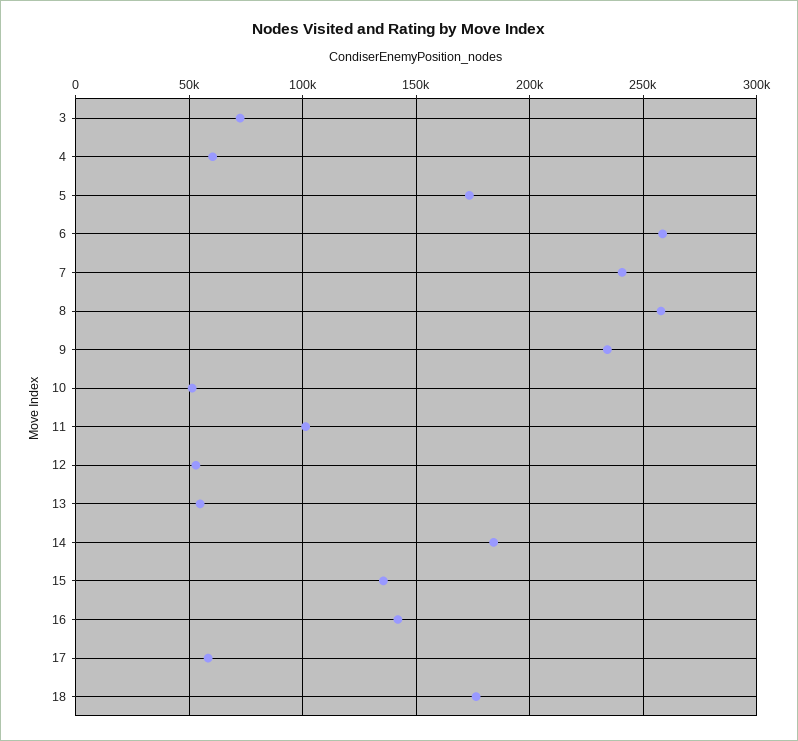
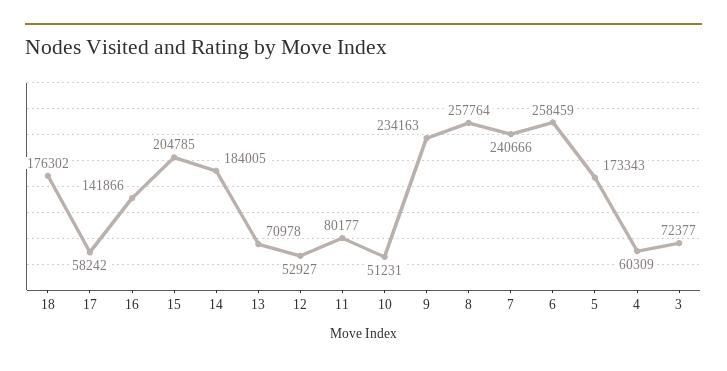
11: 100000 -> 80177
13: 55000 -> 70978
15: 135000 -> 204785

